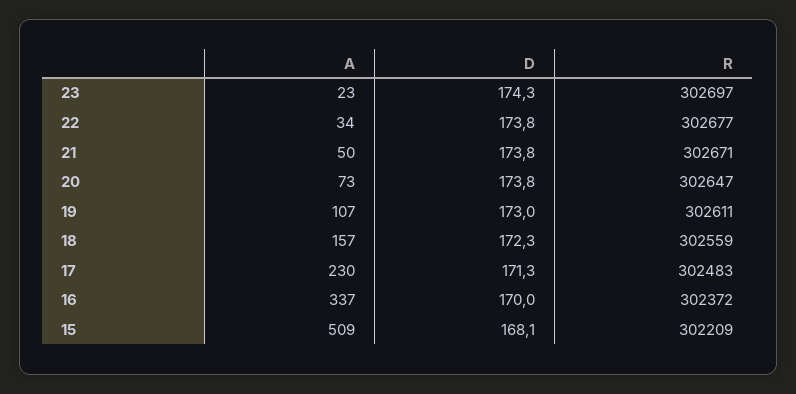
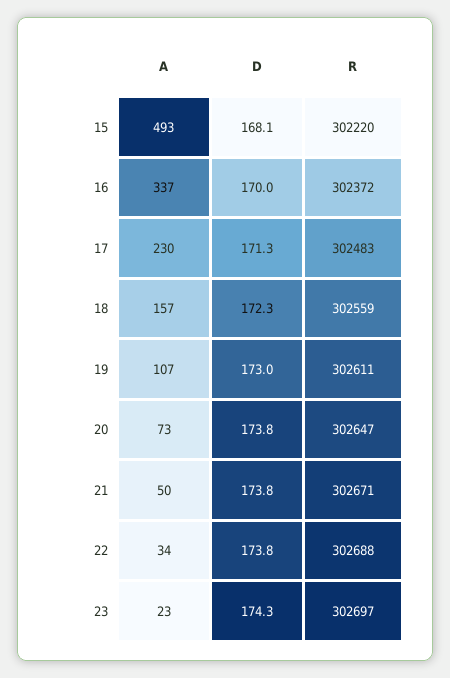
R, 22: 302677 -> 302688
A, 15: 509 -> 493
R, 15: 302209 -> 302220

